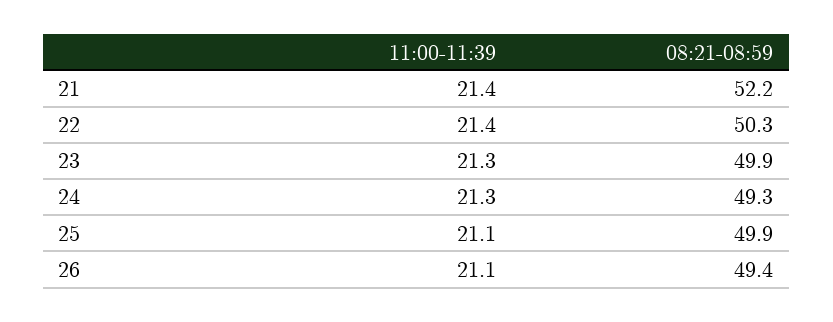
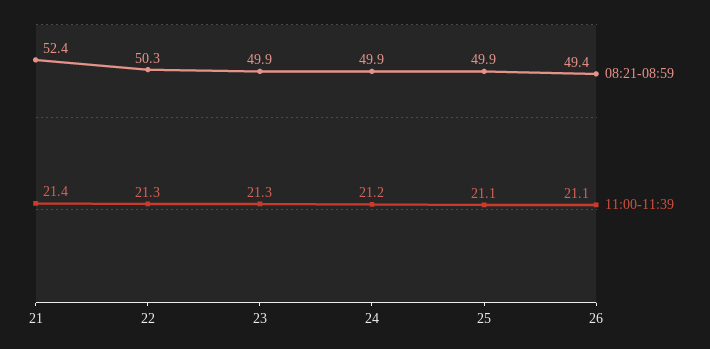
08:21-08:59, 21: 52.2 -> 52.4
11:00-11:39, 22: 21.4 -> 21.3
11:00-11:39, 24: 21.3 -> 21.2
08:21-08:59, 24: 49.3 -> 49.9

